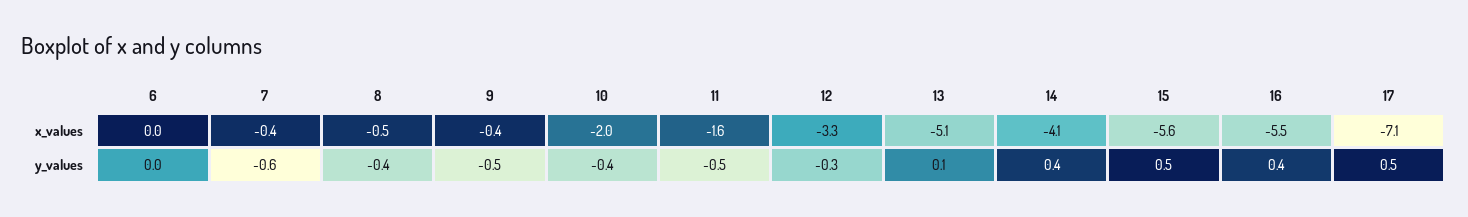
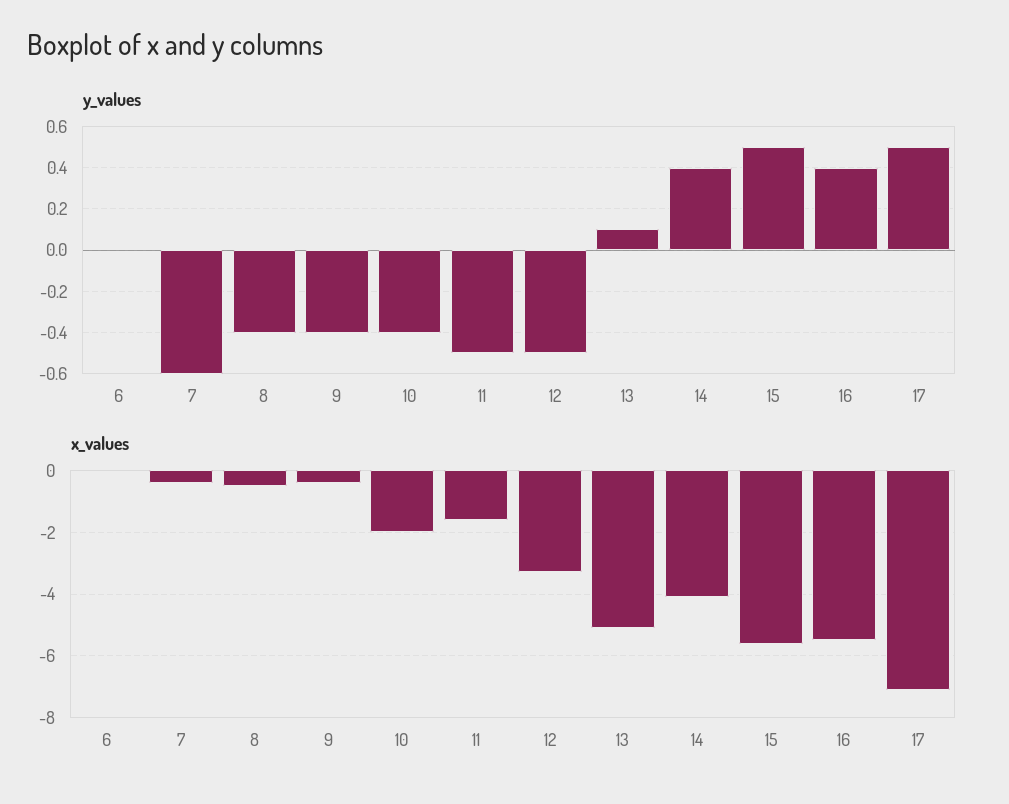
y_values, 9: -0.5 -> -0.4
y_values, 12: -0.3 -> -0.5

